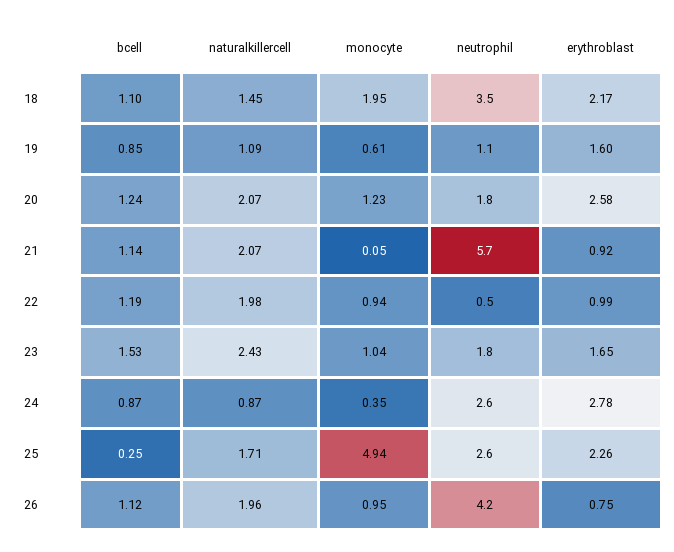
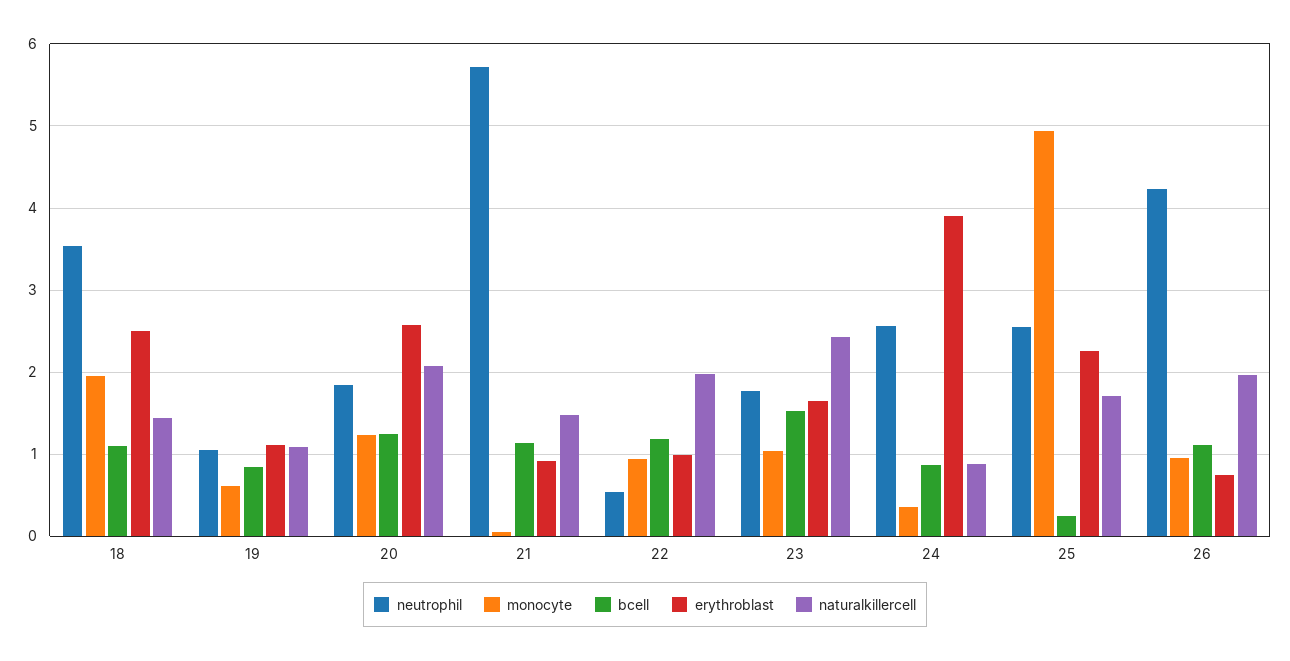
erythroblast, 18: 2.17 -> 2.5
erythroblast, 19: 1.6 -> 1.1
naturalkillercell, 21: 2.07 -> 1.5
erythroblast, 24: 2.78 -> 3.9

